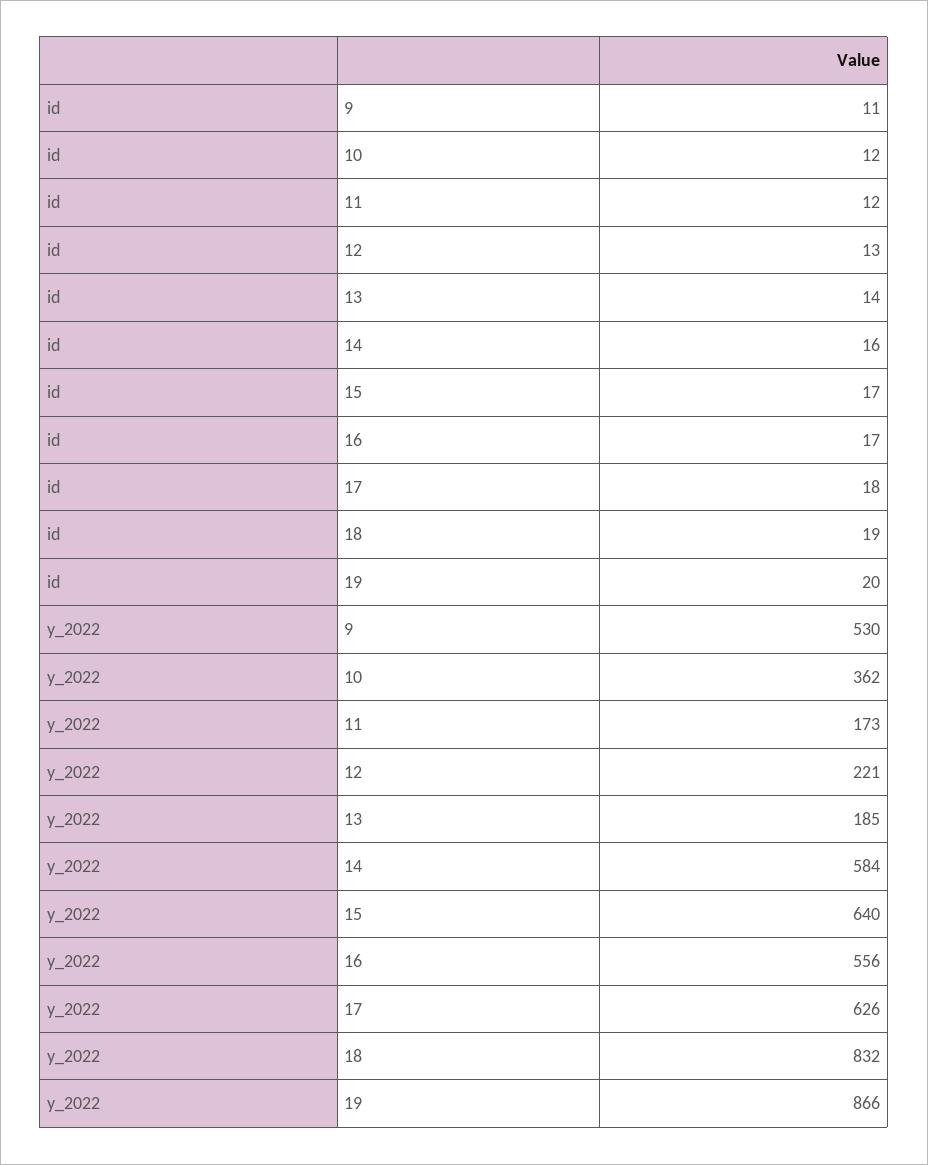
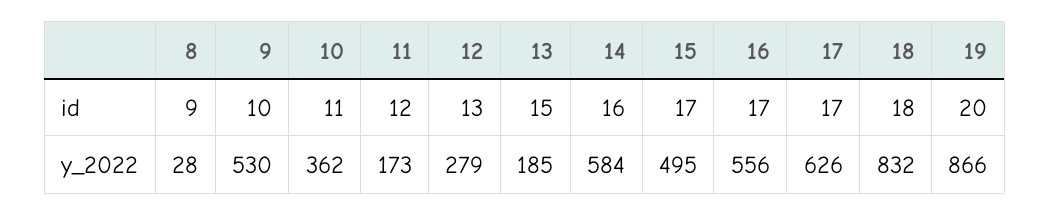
id, 9: 11 -> 10
id, 10: 12 -> 11
id, 13: 14 -> 15
id, 17: 18 -> 17
id, 18: 19 -> 18
y_2022, 12: 221 -> 279
y_2022, 15: 640 -> 495
id, 8: none -> 9
y_2022, 8: none -> 28

